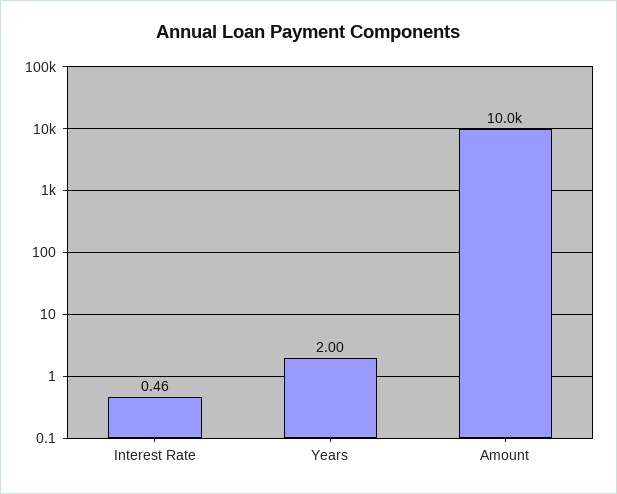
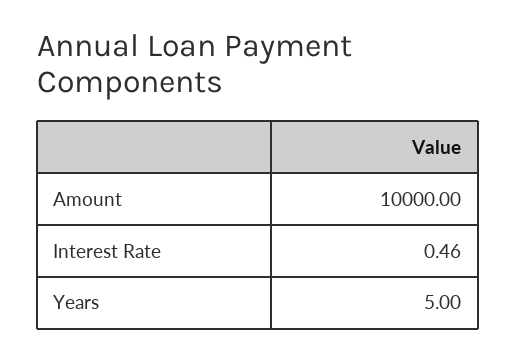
Years: 2 -> 5

